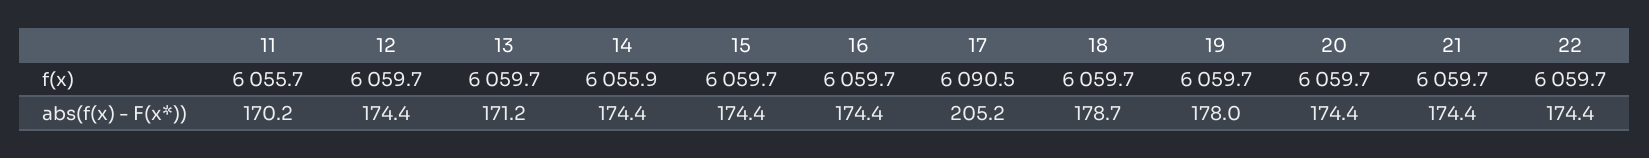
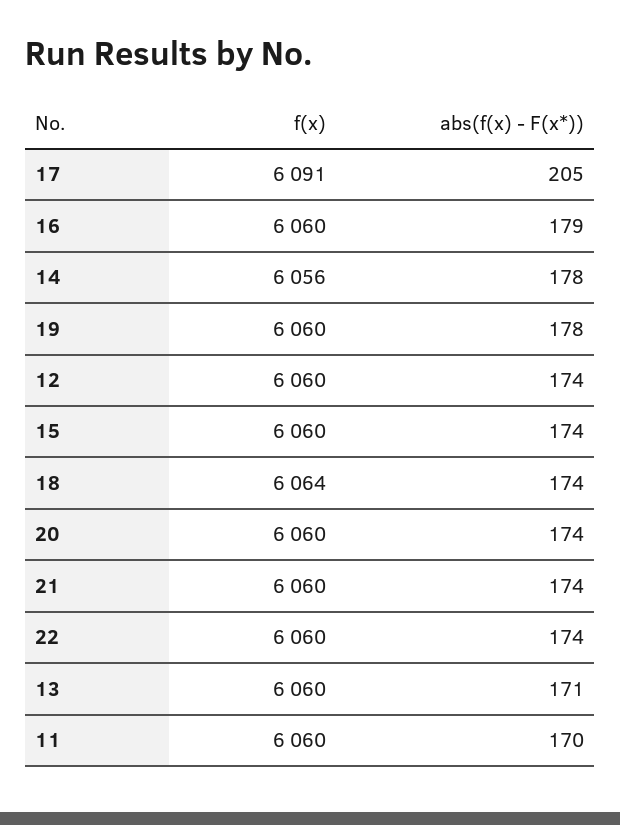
11, f(x): 6055.7 -> 6060
18, f(x): 6059.7 -> 6064
14, abs(f(x) - F(x*)): 174.4 -> 178
16, abs(f(x) - F(x*)): 174.4 -> 179
18, abs(f(x) - F(x*)): 178.7 -> 174

